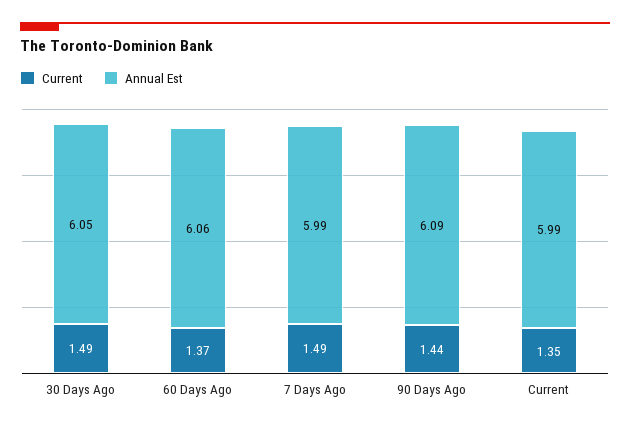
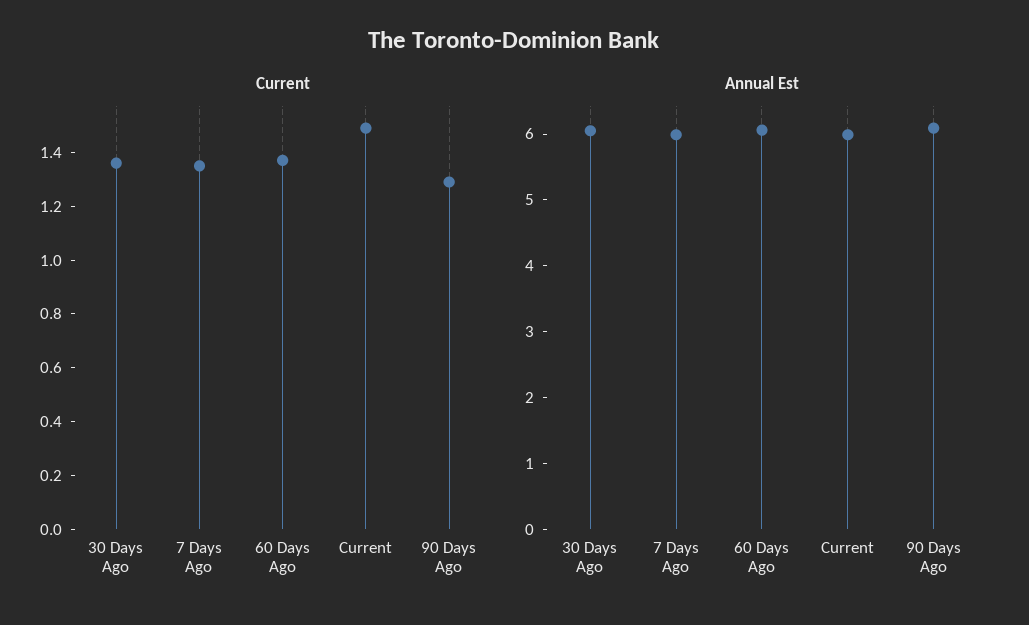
Current, 30 Days Ago: 1.49 -> 1.35
Current, 7 Days Ago: 1.49 -> 1.35
Current, 90 Days Ago: 1.44 -> 1.3
Current, Current: 1.35 -> 1.5

